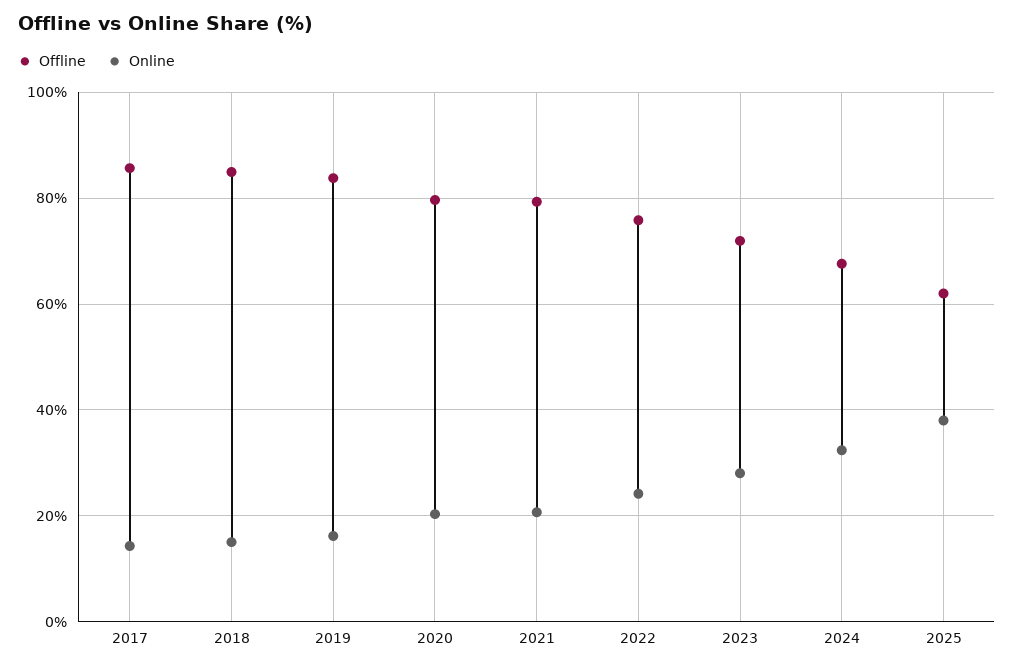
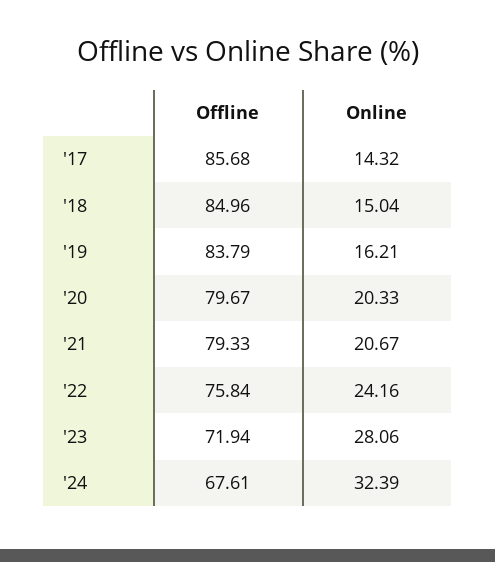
Offline, 2025: 62 -> none
Online, 2025: 38 -> none

